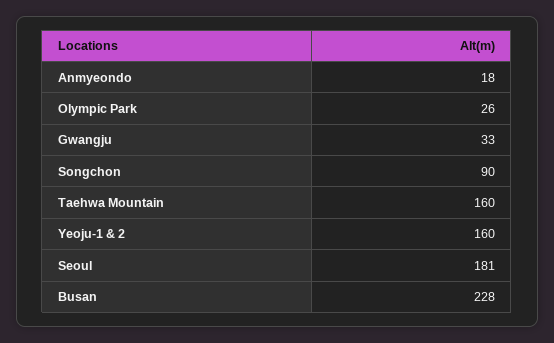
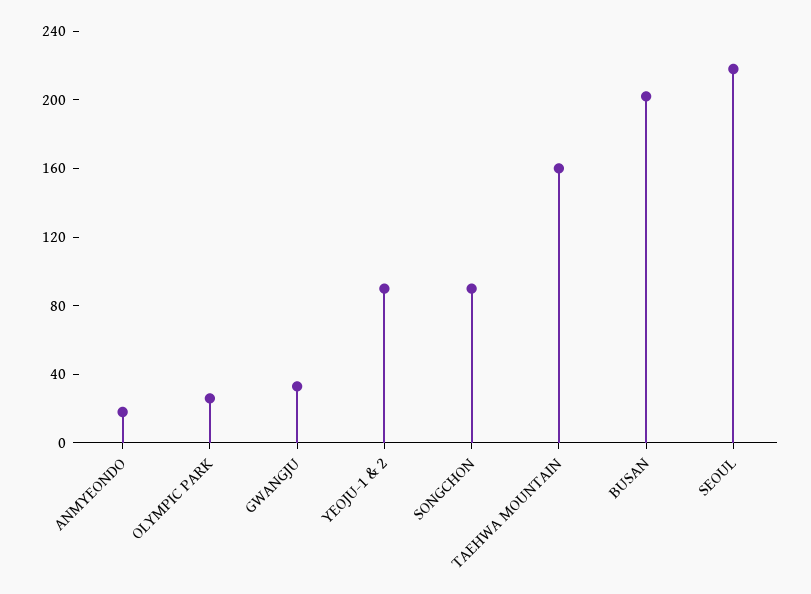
Yeoju-1 & 2: 160 -> 90
Seoul: 181 -> 220
Busan: 228 -> 200

